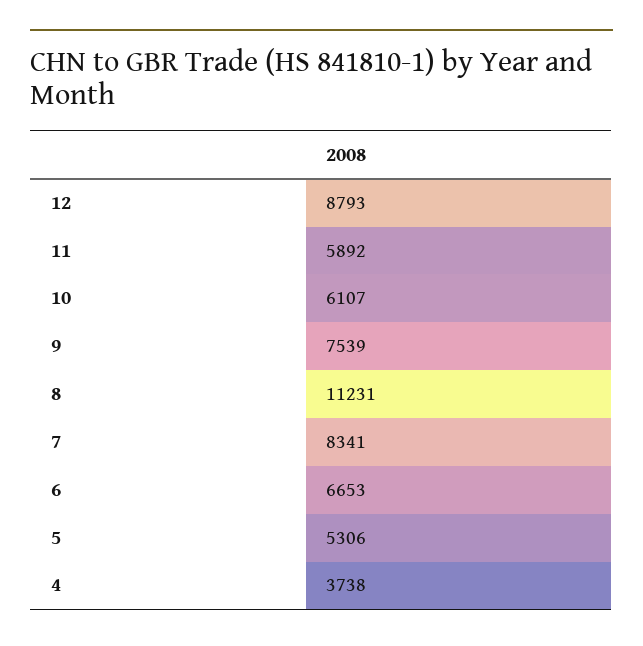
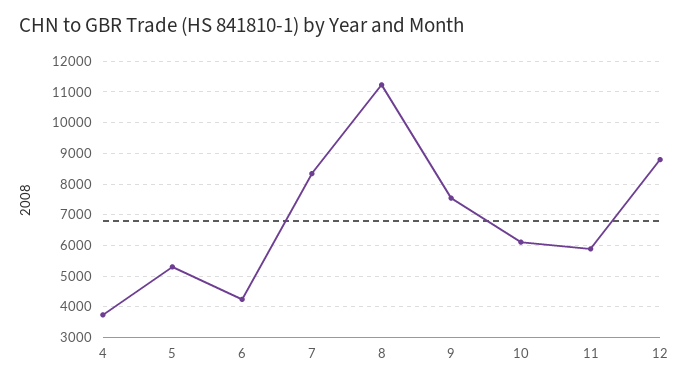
6: 6653 -> 4200

